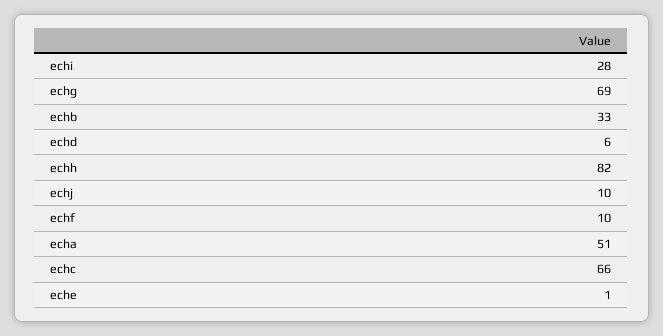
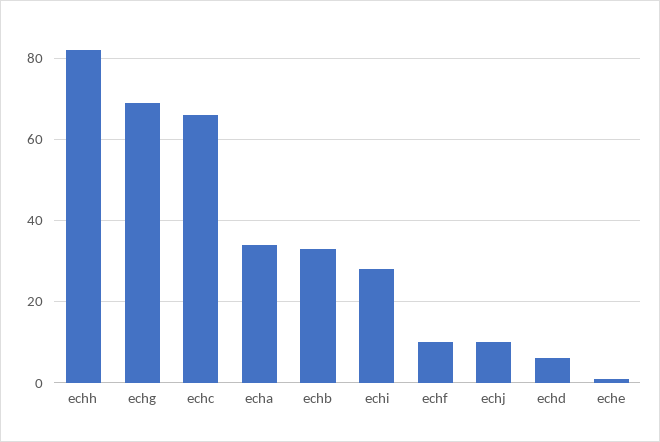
echa: 51 -> 35

